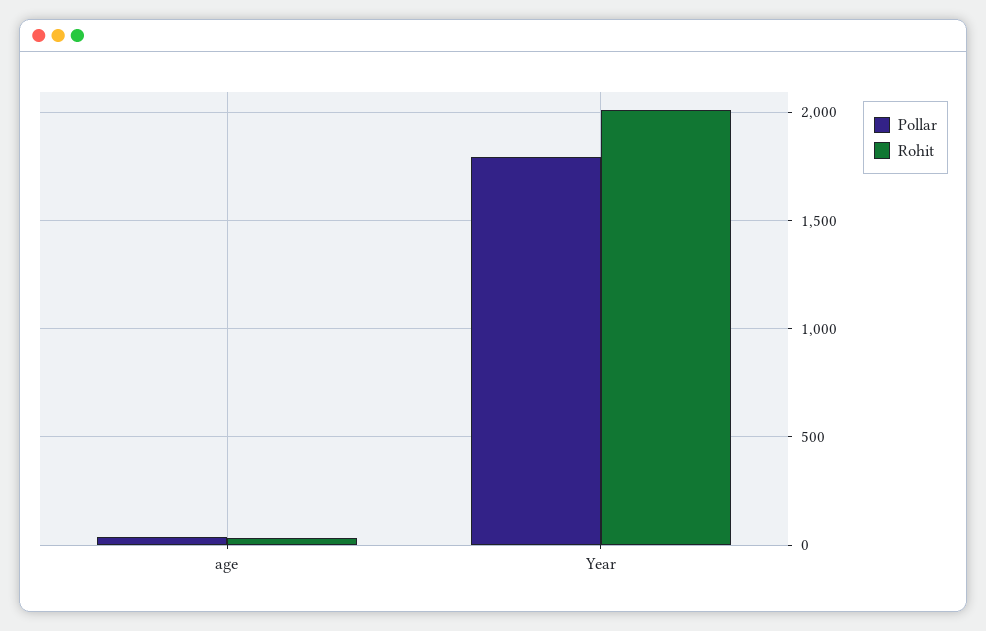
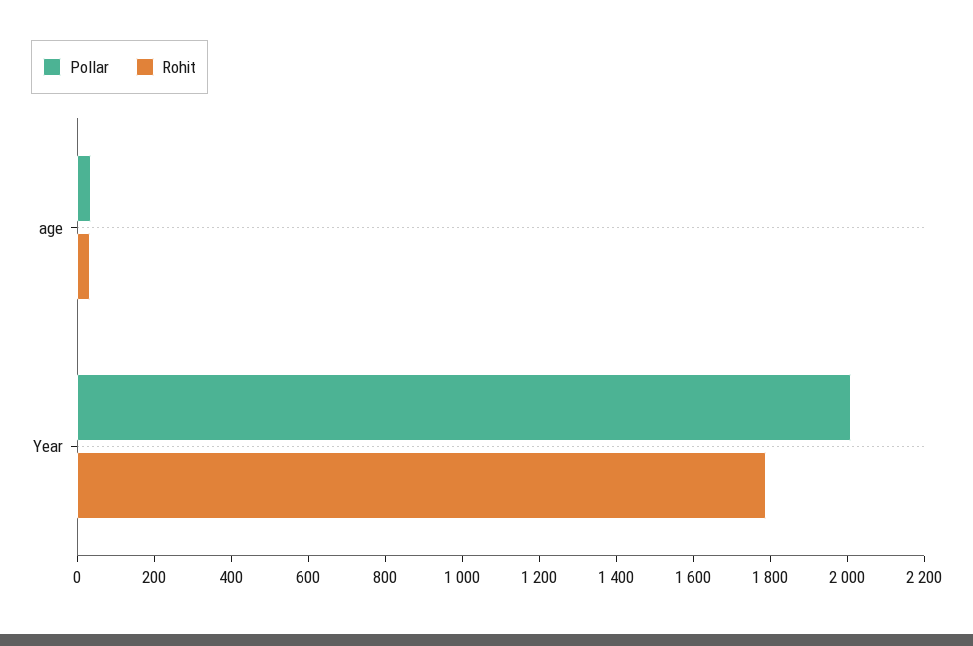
Pollar, Year: 1800 -> 2000
Rohit, Year: 2000 -> 1800

